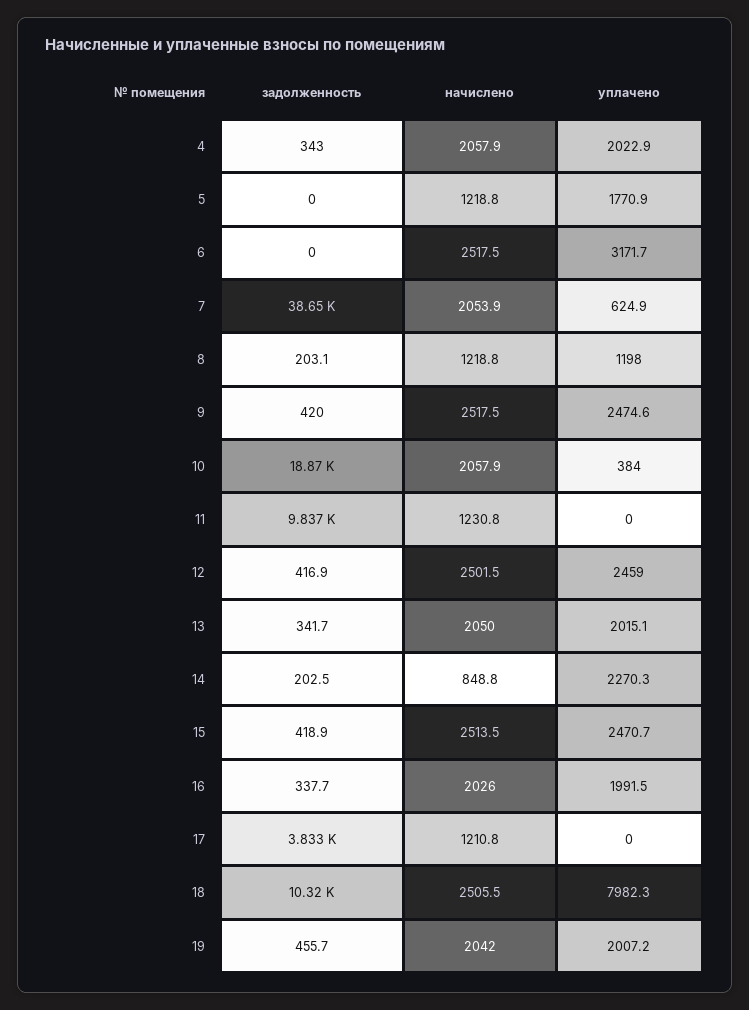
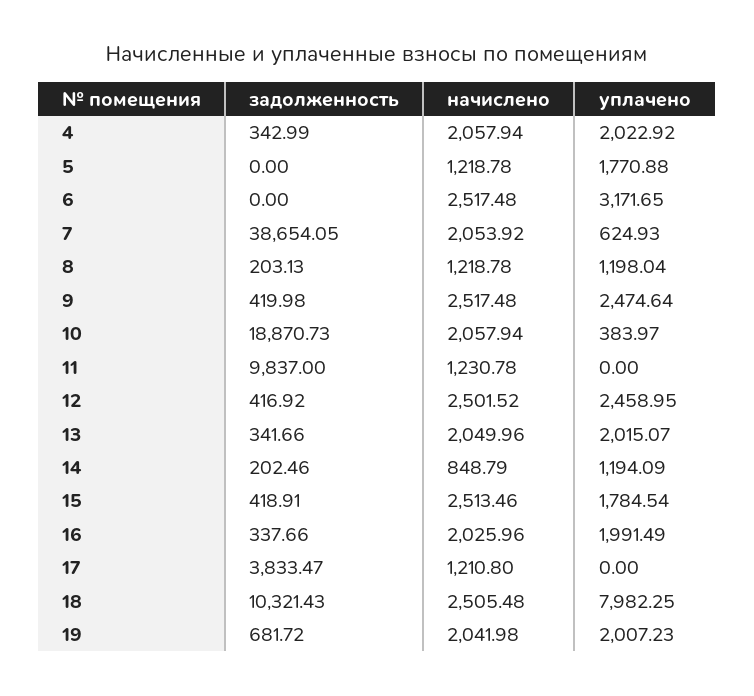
уплачено, 14: 2270.3 -> 1194.09
уплачено, 15: 2470.7 -> 1784.54
задолженность, 19: 455.7 -> 681.72

